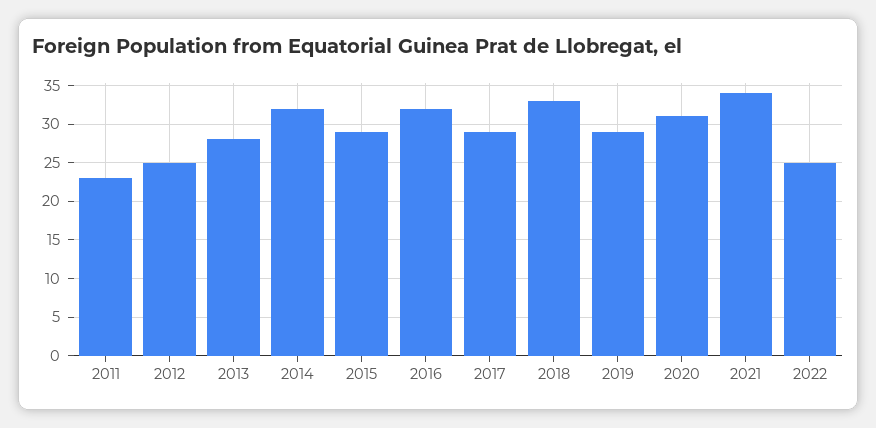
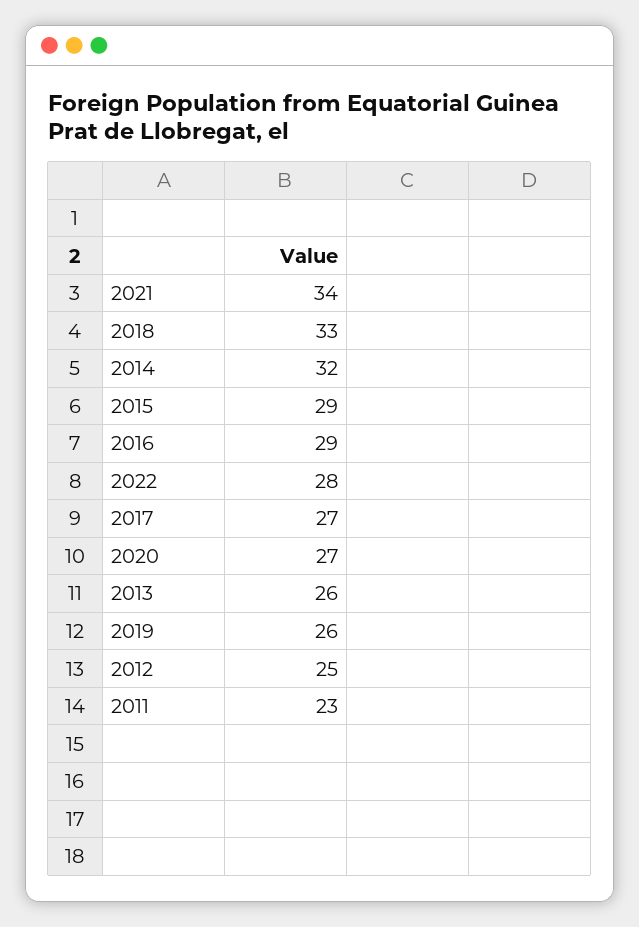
2013: 28 -> 26
2016: 32 -> 29
2017: 29 -> 27
2019: 29 -> 26
2020: 31 -> 27
2022: 25 -> 28

